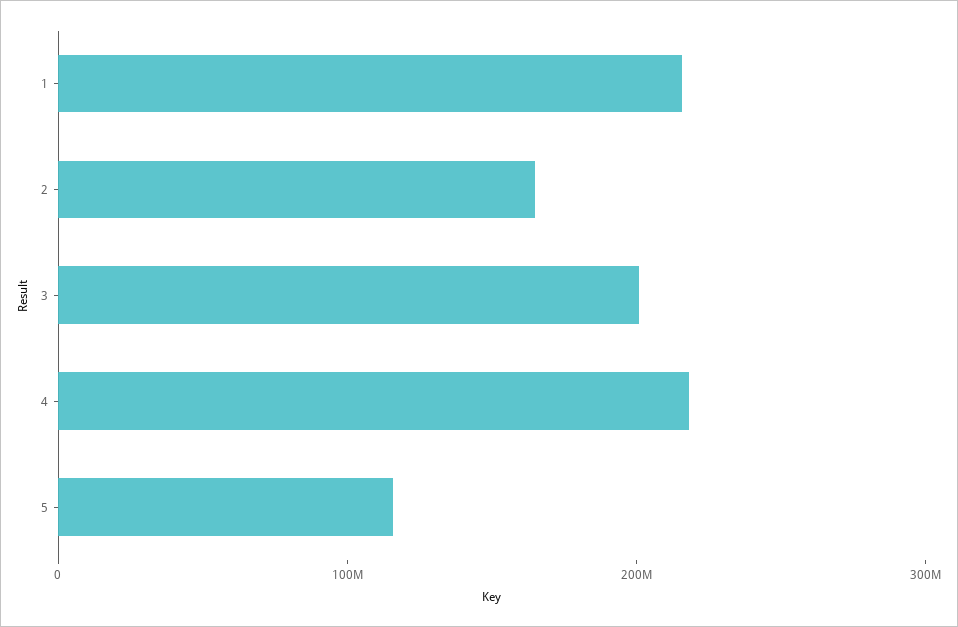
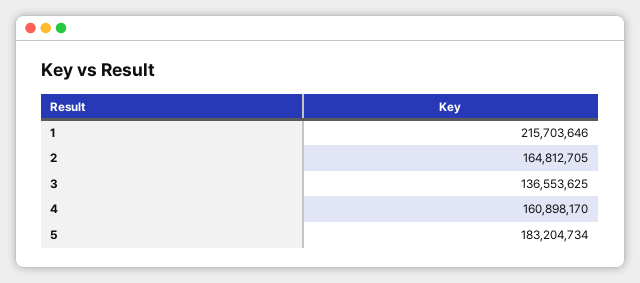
3: 200000000 -> 136553625
4: 220000000 -> 160898170
5: 120000000 -> 183204734

